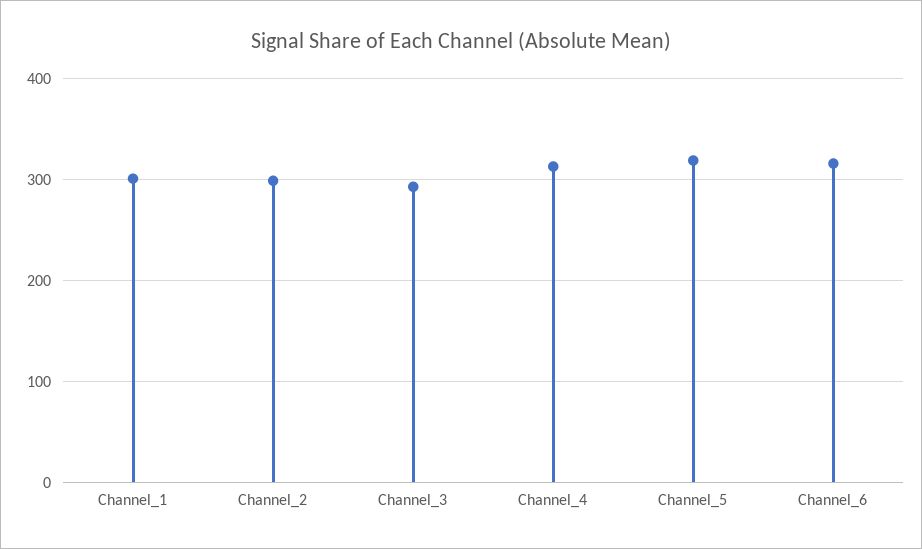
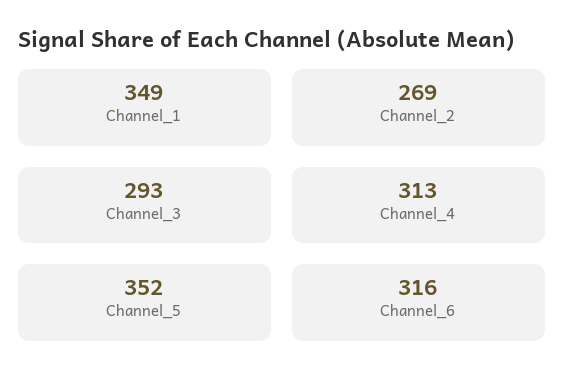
Channel_1: 300 -> 349
Channel_2: 300 -> 269
Channel_5: 320 -> 352

